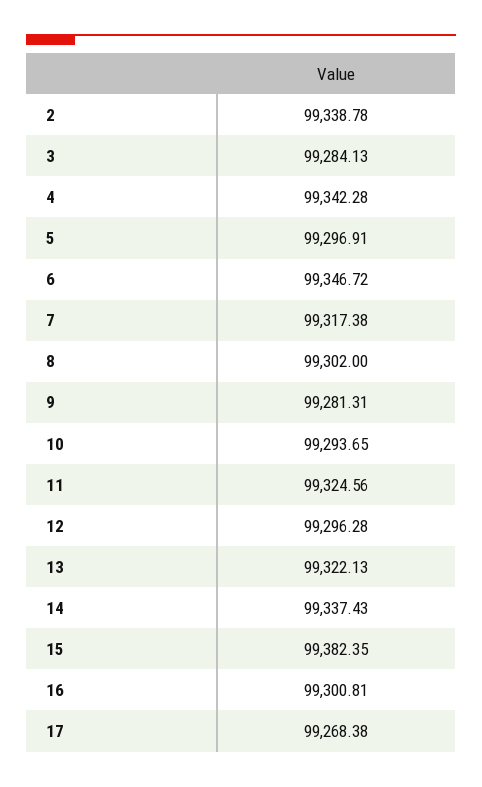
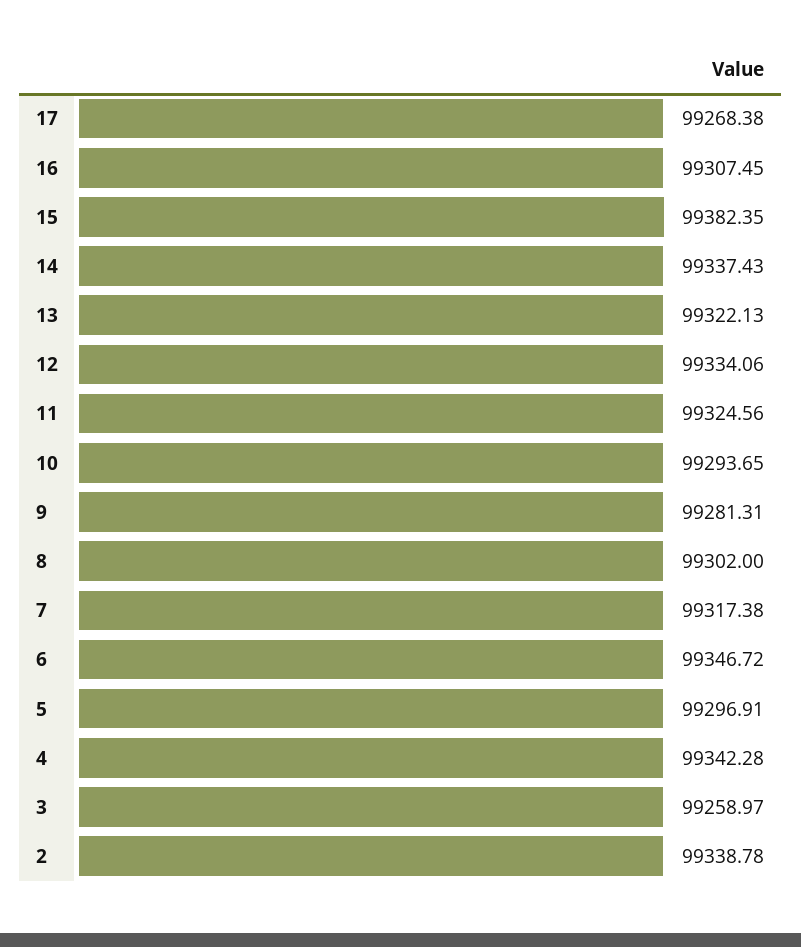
3: 99284.13 -> 99258.97
12: 99296.28 -> 99334.06
16: 99300.81 -> 99307.45

